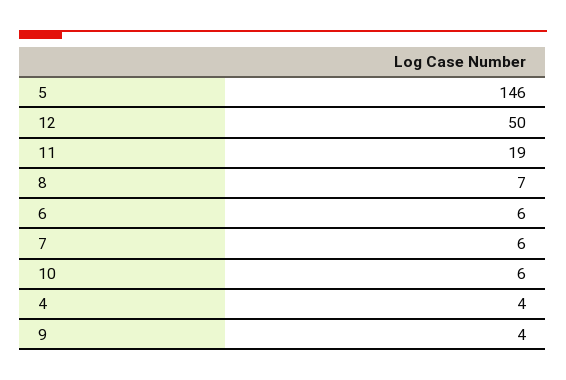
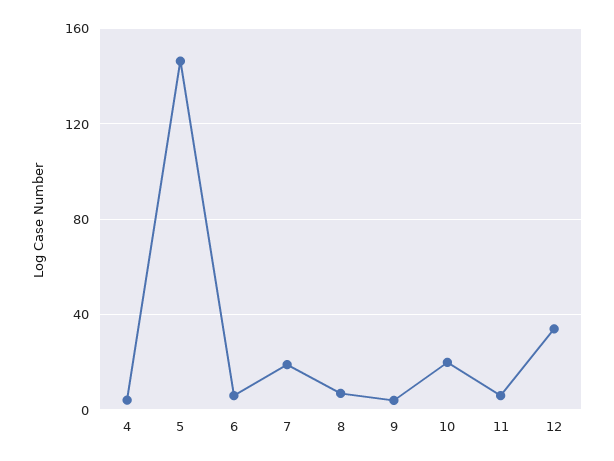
12: 50 -> 35
11: 19 -> 5
7: 6 -> 20
10: 6 -> 20

